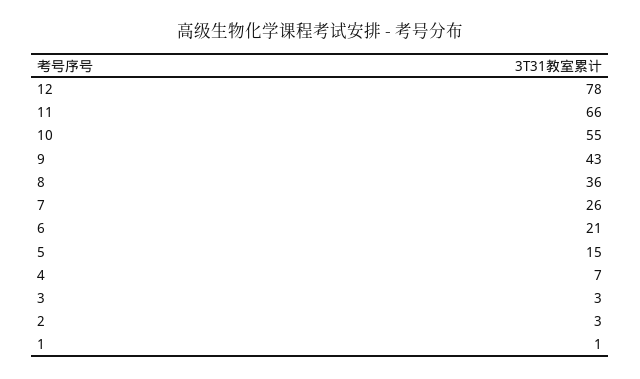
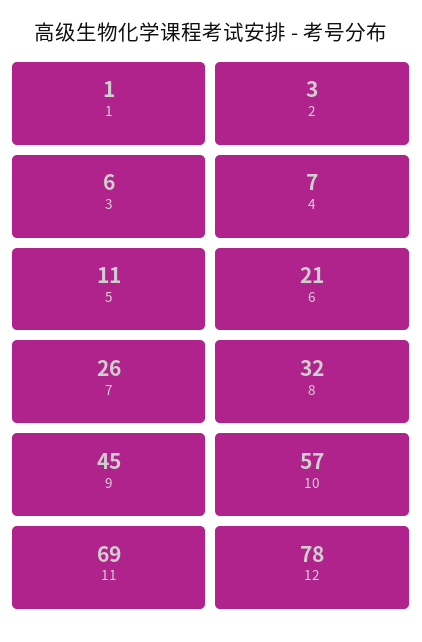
11: 66 -> 69
10: 55 -> 57
9: 43 -> 45
8: 36 -> 32
5: 15 -> 11
3: 3 -> 6

